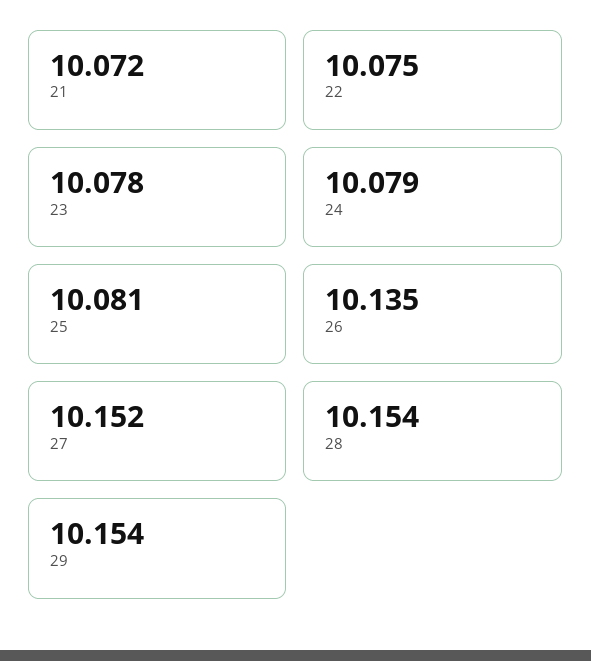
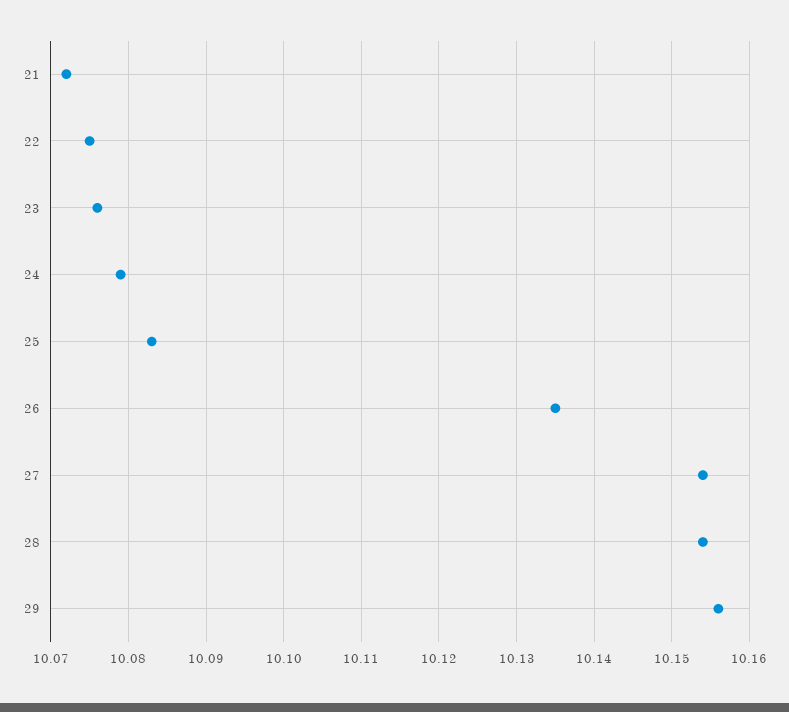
23: 10.078 -> 10.076
25: 10.081 -> 10.083
27: 10.152 -> 10.154
29: 10.154 -> 10.156

